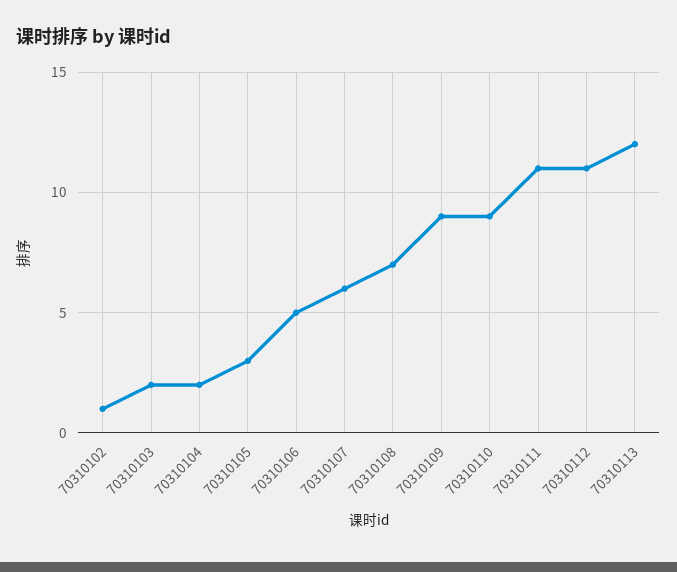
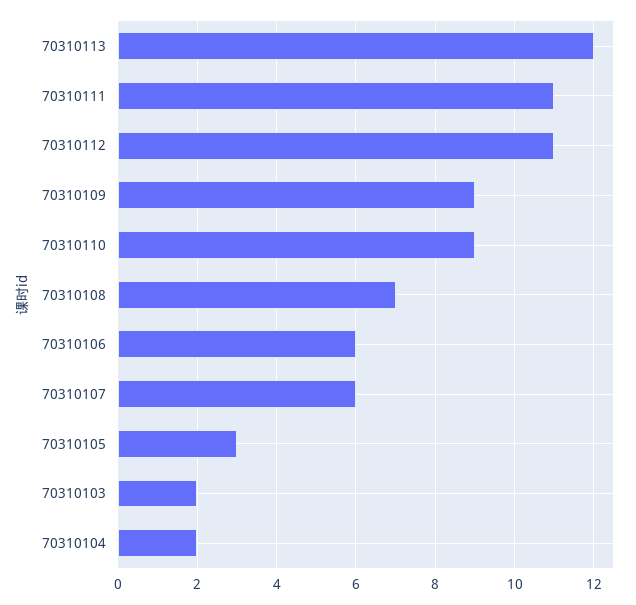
70310102: 1 -> none
70310106: 5 -> 6

